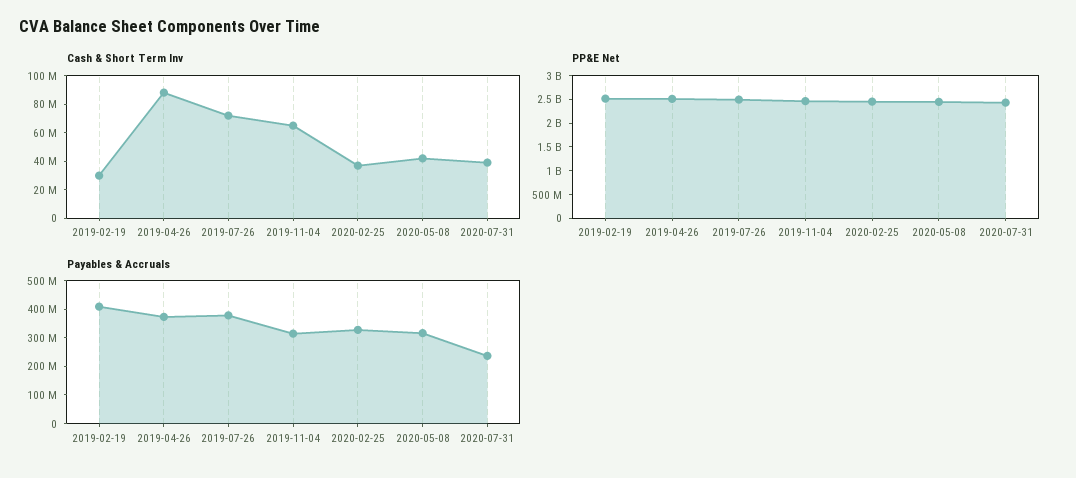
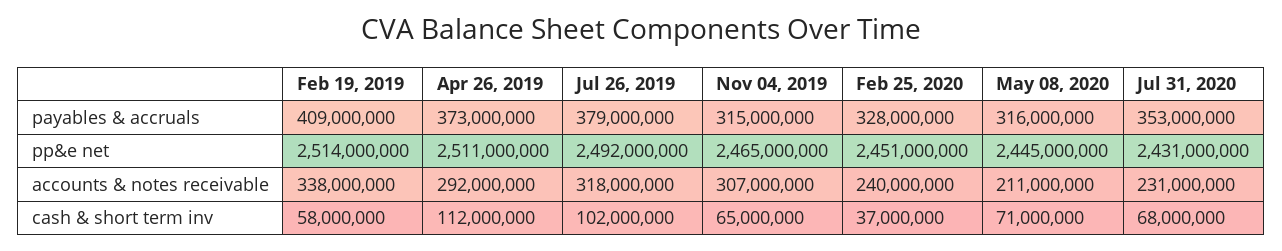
Cash & Short Term Inv, 2019-02-19: 30000000 -> 58000000
Cash & Short Term Inv, 2019-04-26: 90000000 -> 112000000
Cash & Short Term Inv, 2019-07-26: 70000000 -> 102000000
Cash & Short Term Inv, 2020-05-08: 40000000 -> 71000000
Cash & Short Term Inv, 2020-07-31: 40000000 -> 68000000
Payables & Accruals, 2020-07-31: 250000000 -> 353000000
accounts & notes receivable, 2019-02-19: none -> 338000000
accounts & notes receivable, 2019-04-26: none -> 292000000
accounts & notes receivable, 2019-07-26: none -> 318000000
accounts & notes receivable, 2019-11-04: none -> 307000000
accounts & notes receivable, 2020-02-25: none -> 240000000
accounts & notes receivable, 2020-05-08: none -> 211000000
accounts & notes receivable, 2020-07-31: none -> 231000000

